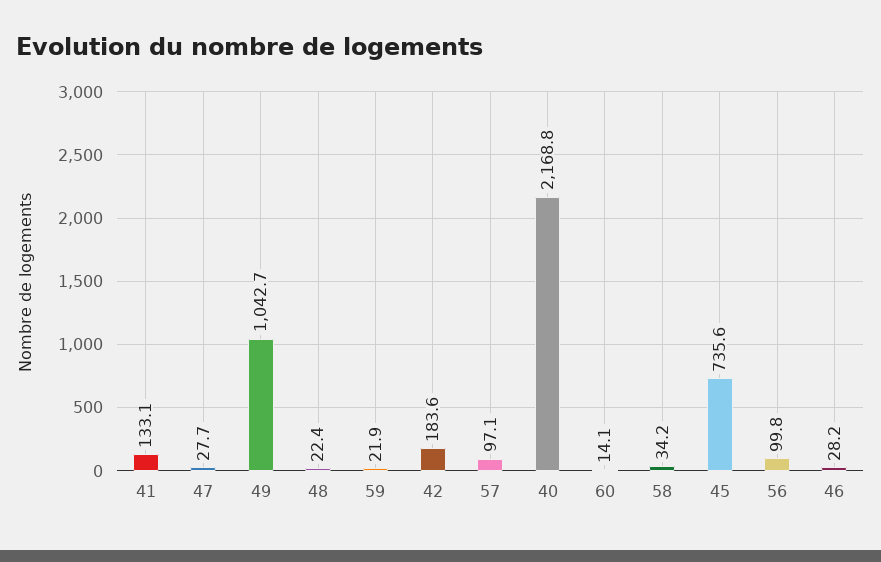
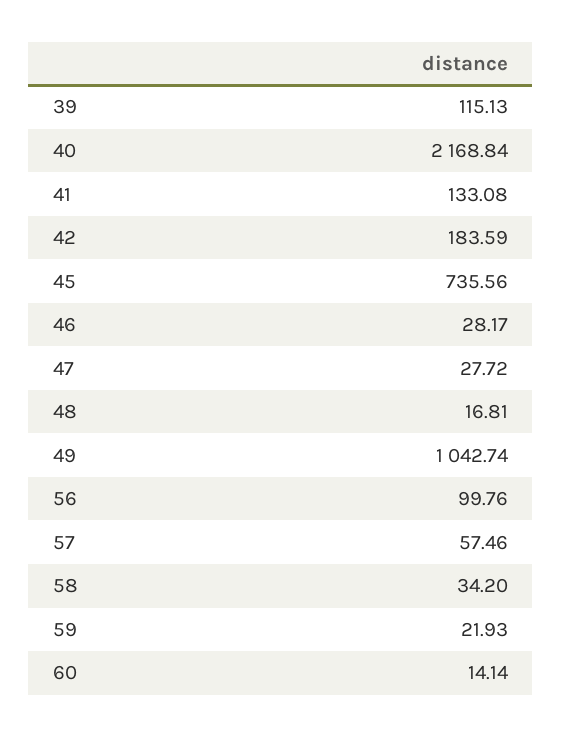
48: 22.4 -> 16.81
57: 97.1 -> 57.46
39: none -> 115.13

